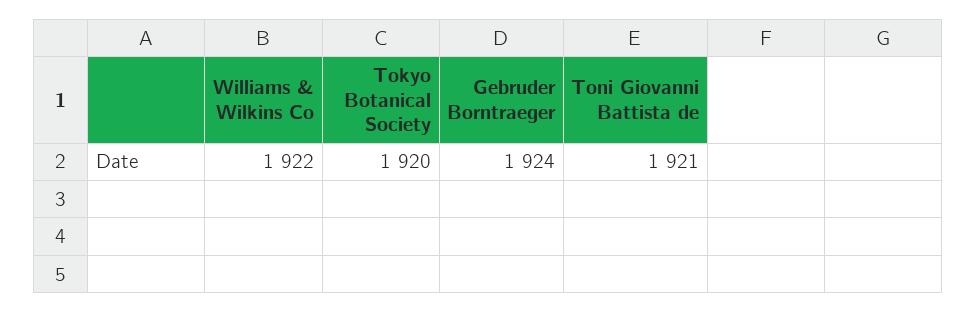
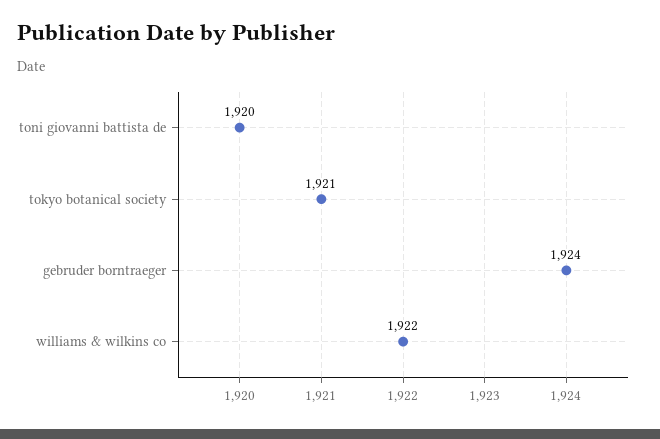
Tokyo Botanical Society: 1920 -> 1921
Toni Giovanni Battista de: 1921 -> 1920

